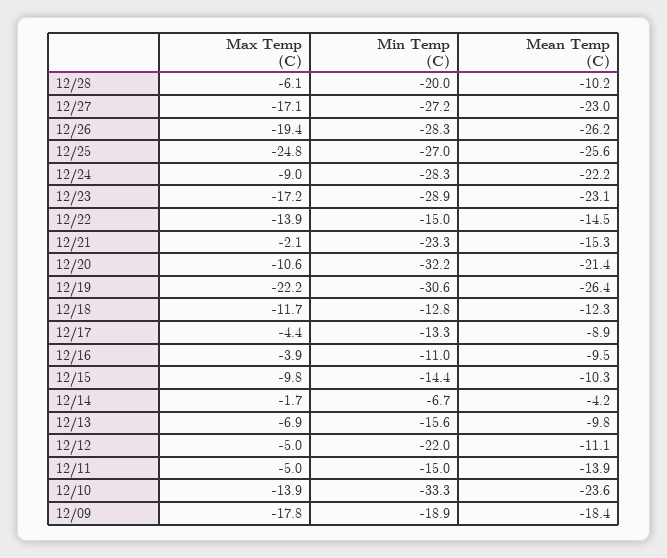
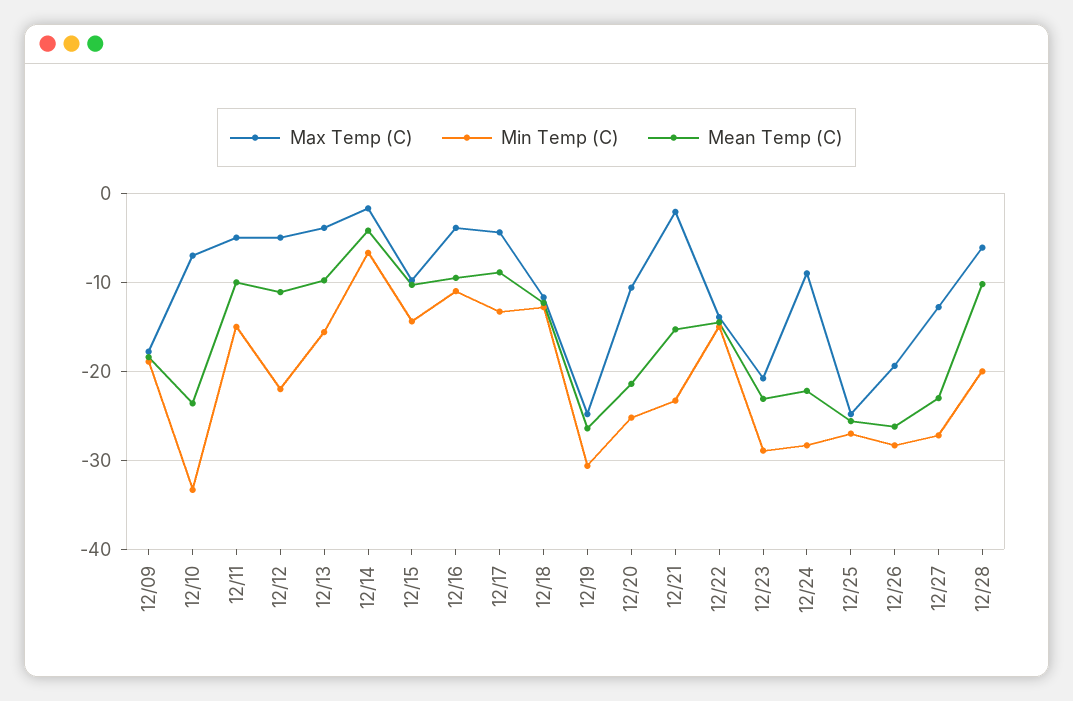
Max Temp (C), 12/27: -17.1 -> -13
Max Temp (C), 12/23: -17.2 -> -21
Min Temp (C), 12/20: -32.2 -> -25
Max Temp (C), 12/19: -22.2 -> -25
Max Temp (C), 12/13: -6.9 -> -4
Mean Temp (C), 12/11: -13.9 -> -10
Max Temp (C), 12/10: -13.9 -> -7

